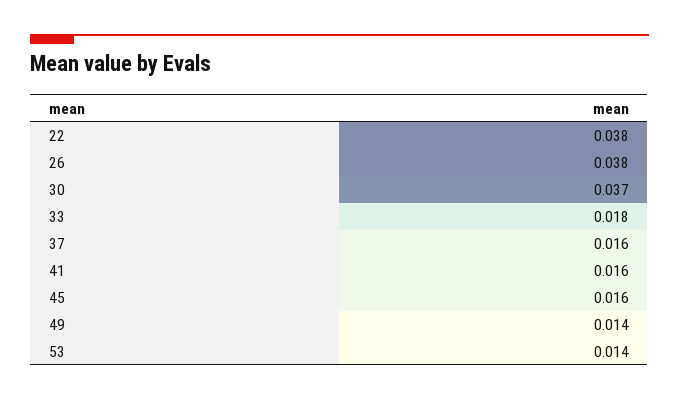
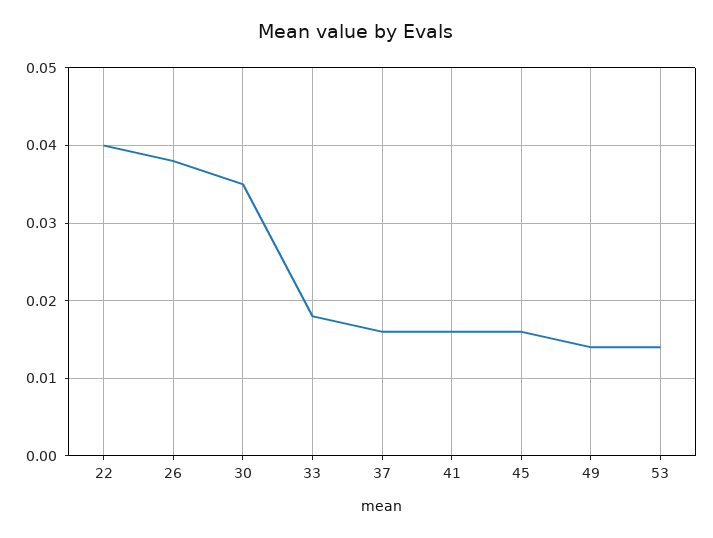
22: 0.038 -> 0.04
30: 0.037 -> 0.035

